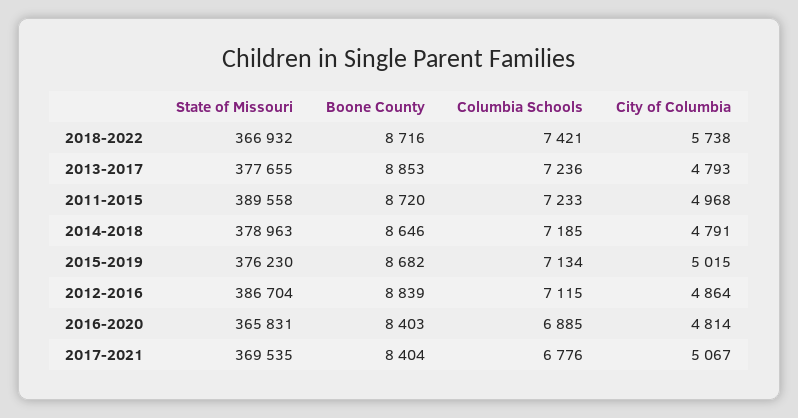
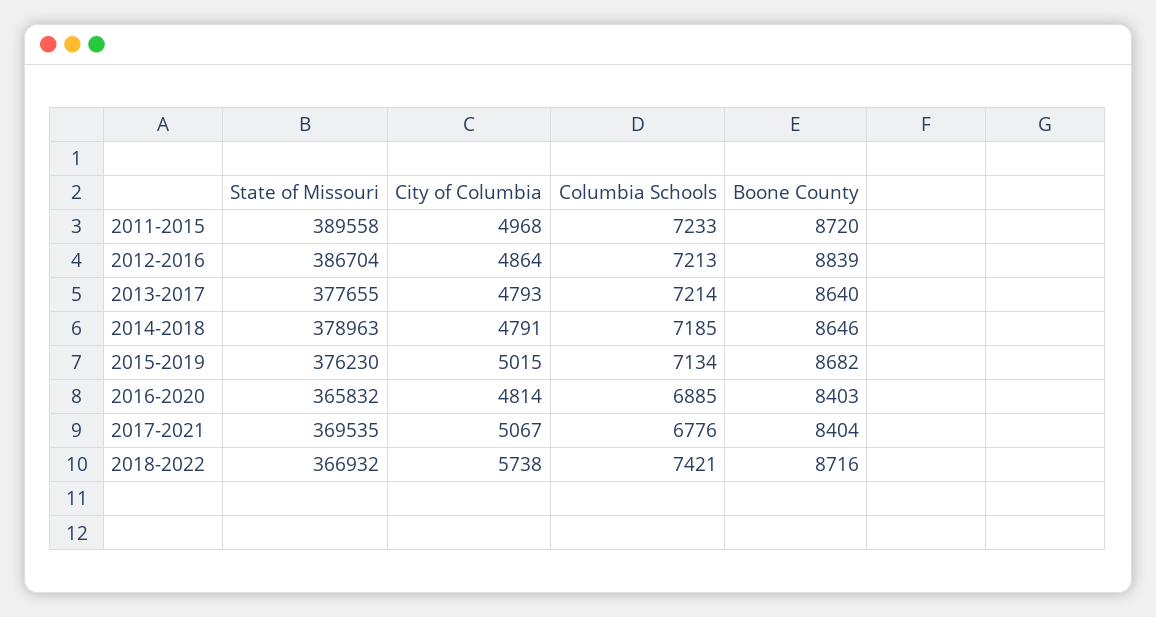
Boone County, 2013-2017: 8853 -> 8640
Columbia Schools, 2013-2017: 7236 -> 7214
Columbia Schools, 2012-2016: 7115 -> 7213
State of Missouri, 2016-2020: 365831 -> 365832

